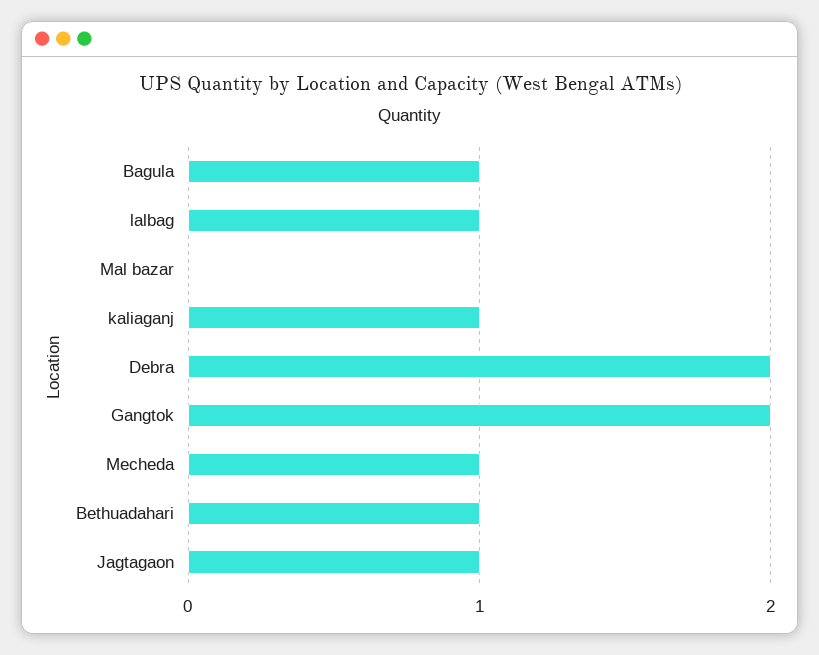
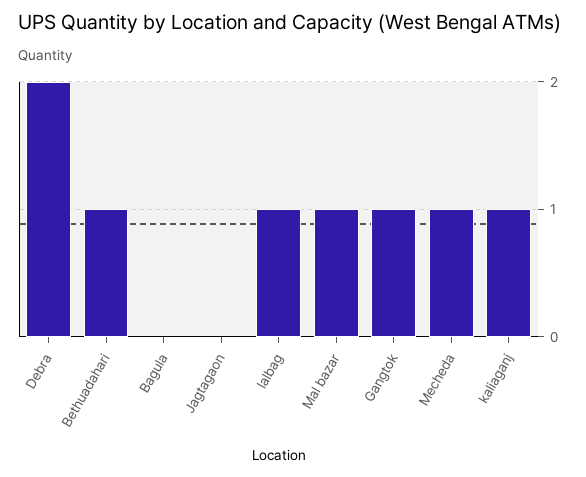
Bagula: 1 -> 0
Mal bazar: 0 -> 1
Gangtok: 2 -> 1
Jagtagaon: 1 -> 0

